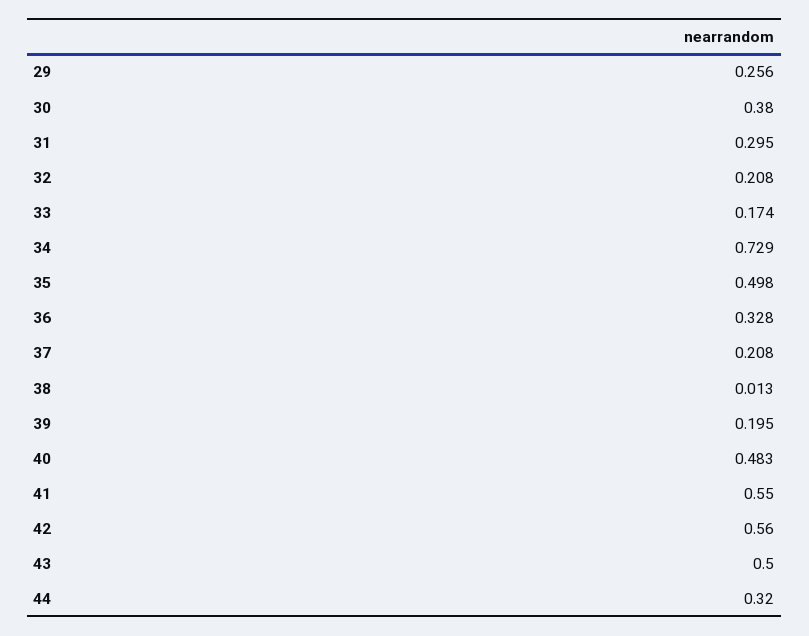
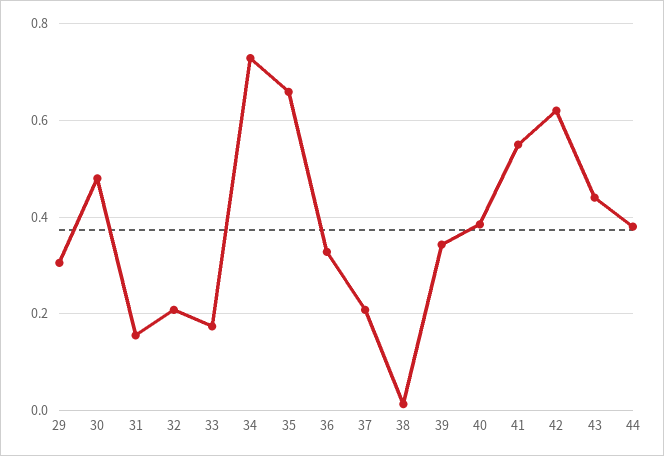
29: 0.256 -> 0.3
30: 0.38 -> 0.48
31: 0.295 -> 0.16
35: 0.498 -> 0.66
39: 0.195 -> 0.34
40: 0.483 -> 0.38
42: 0.56 -> 0.62
43: 0.5 -> 0.44
44: 0.32 -> 0.38

